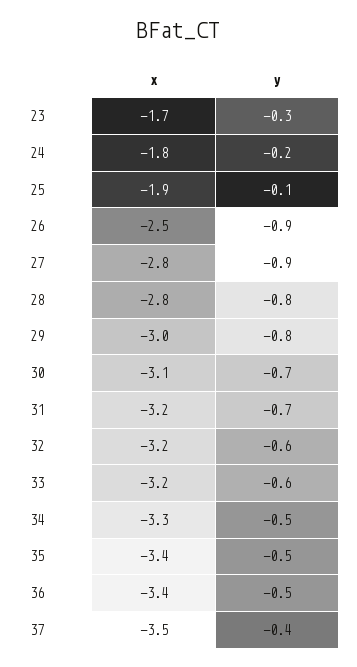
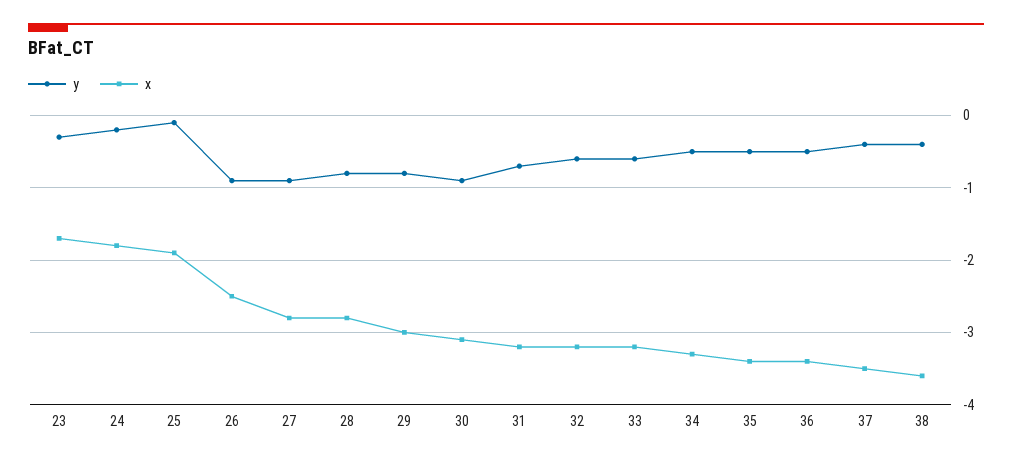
y, 30: -0.7 -> -0.9
y, 38: none -> -0.4
x, 38: none -> -3.6

